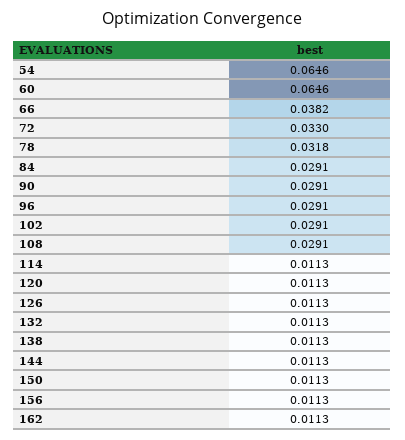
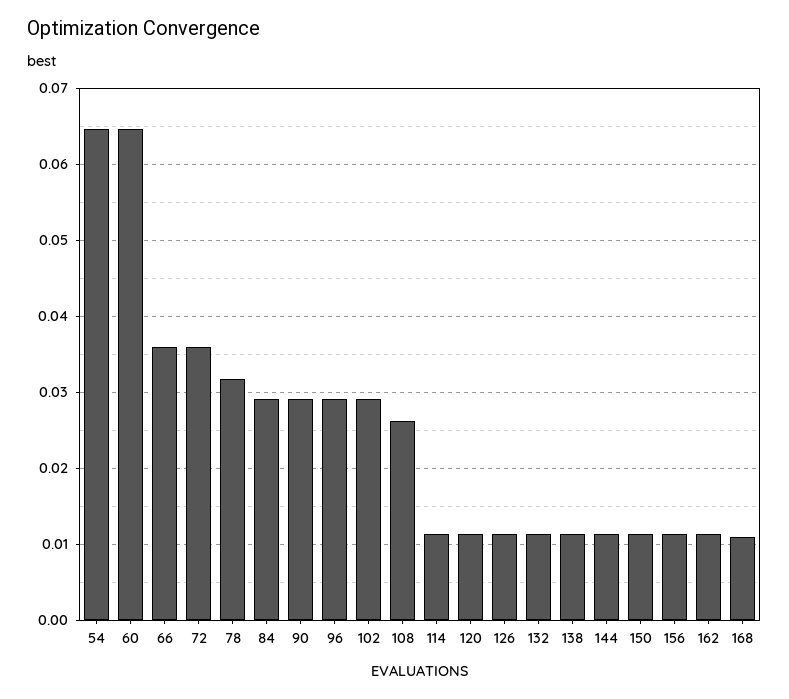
66: 0.0382 -> 0.036
72: 0.033 -> 0.036
108: 0.0291 -> 0.026
168: none -> 0.011

